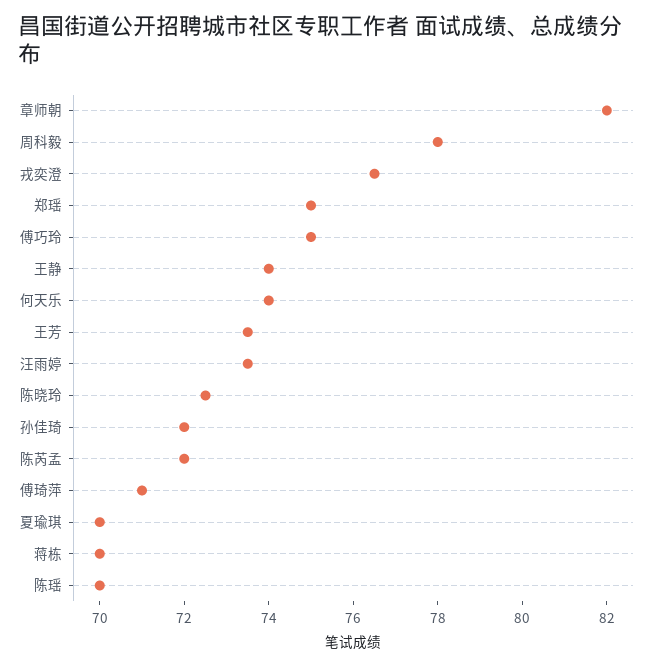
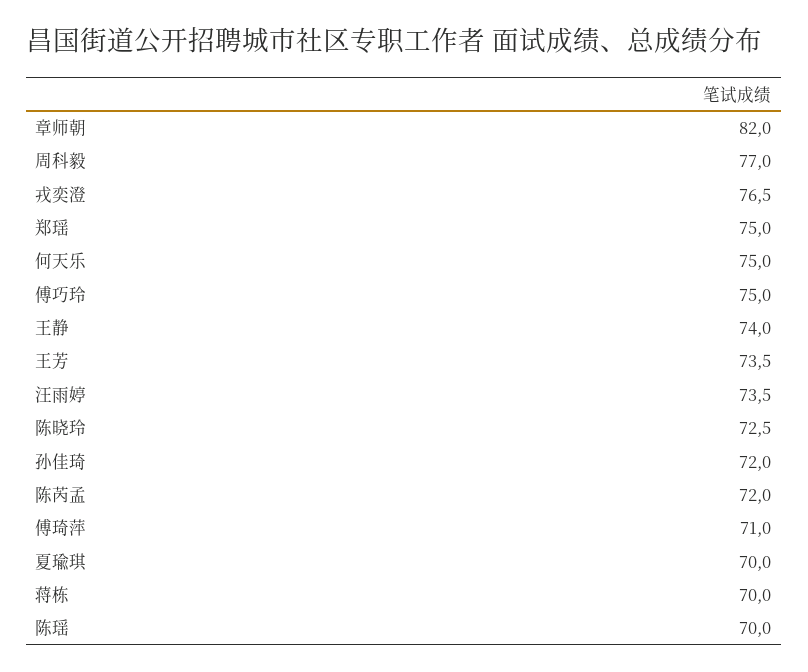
周科毅: 78 -> 77
何天乐: 74 -> 75

